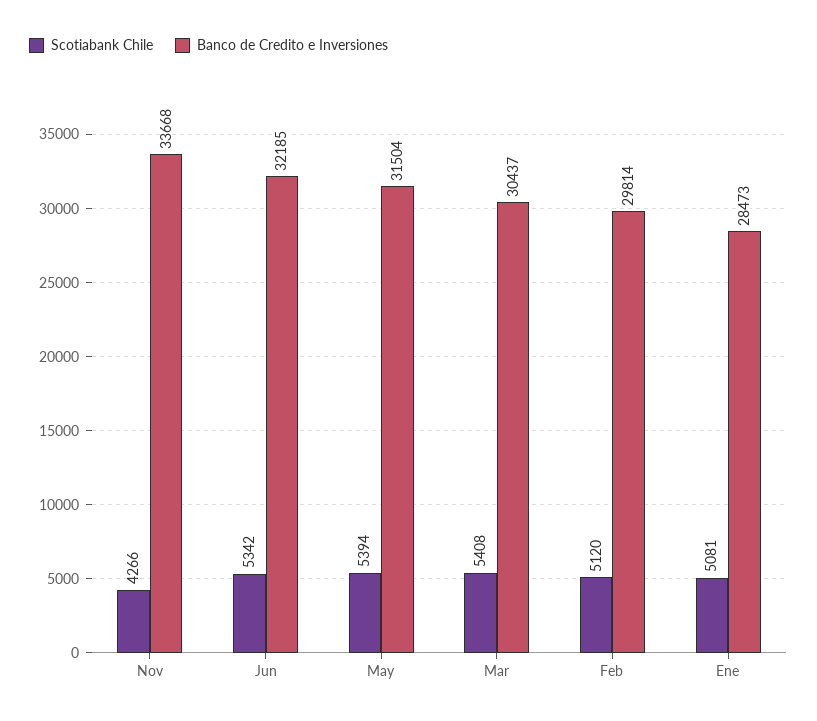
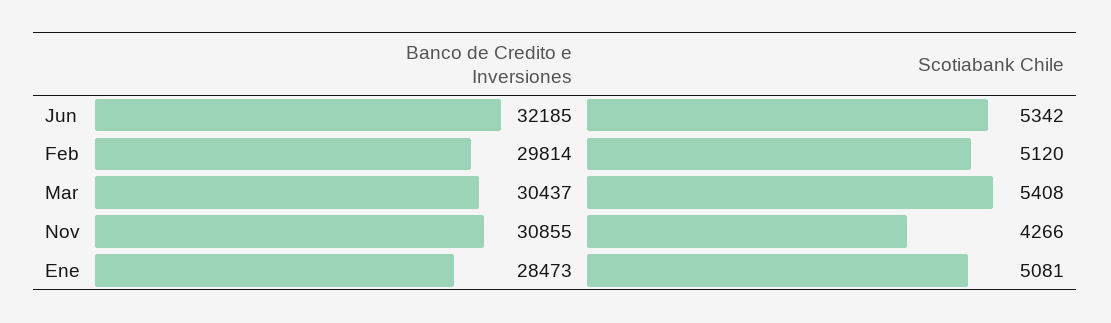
Banco de Credito e Inversiones, Nov: 33668 -> 30855
Scotiabank Chile, May: 5394 -> none
Banco de Credito e Inversiones, May: 31504 -> none

